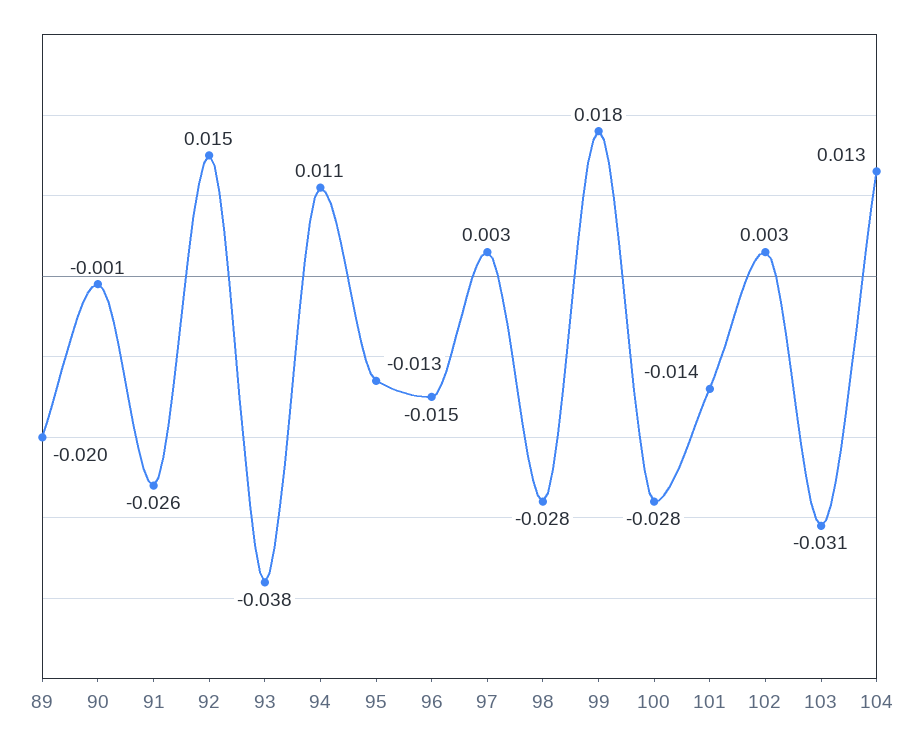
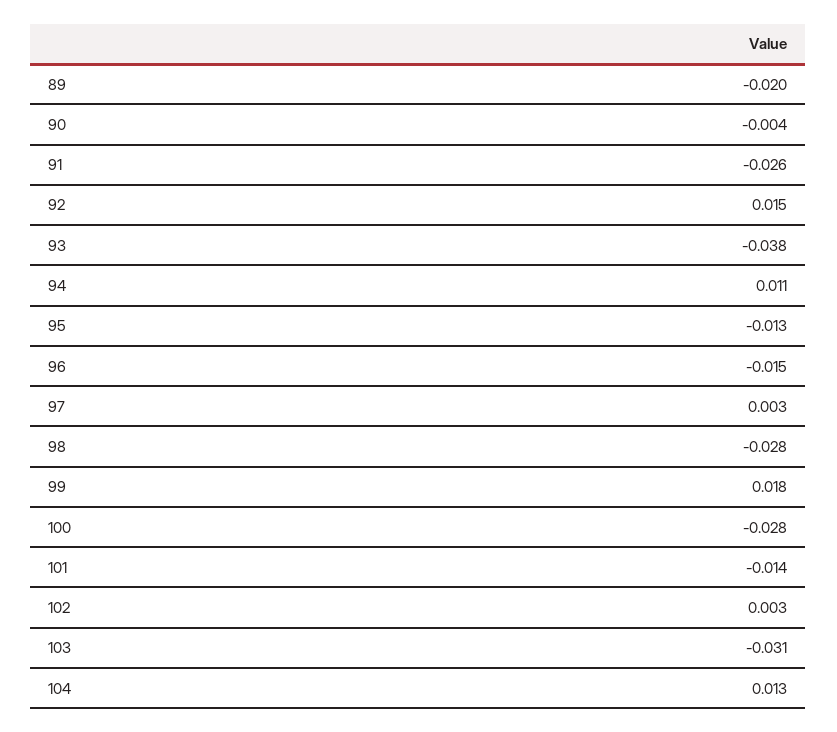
90: -0.001 -> -0.004

